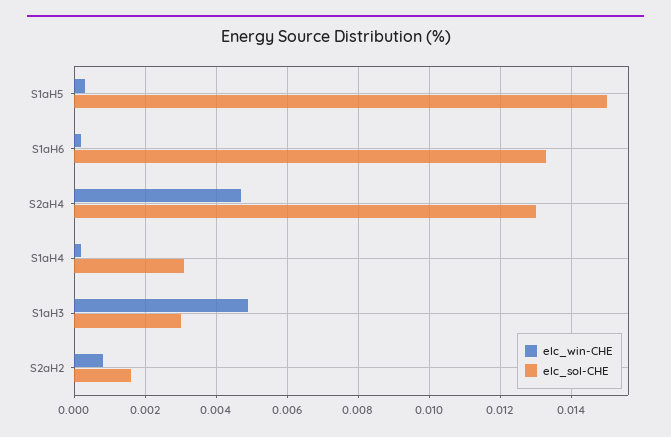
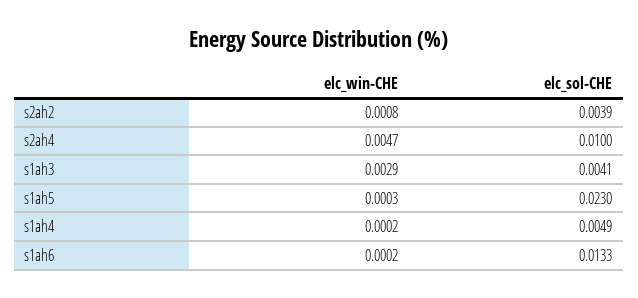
elc_sol-CHE, S1aH5: 0.015 -> 0.023
elc_sol-CHE, S2aH4: 0.013 -> 0.01
elc_sol-CHE, S1aH4: 0.003 -> 0.0049
elc_win-CHE, S1aH3: 0.005 -> 0.0029
elc_sol-CHE, S1aH3: 0.003 -> 0.0041
elc_sol-CHE, S2aH2: 0.0015 -> 0.0039

